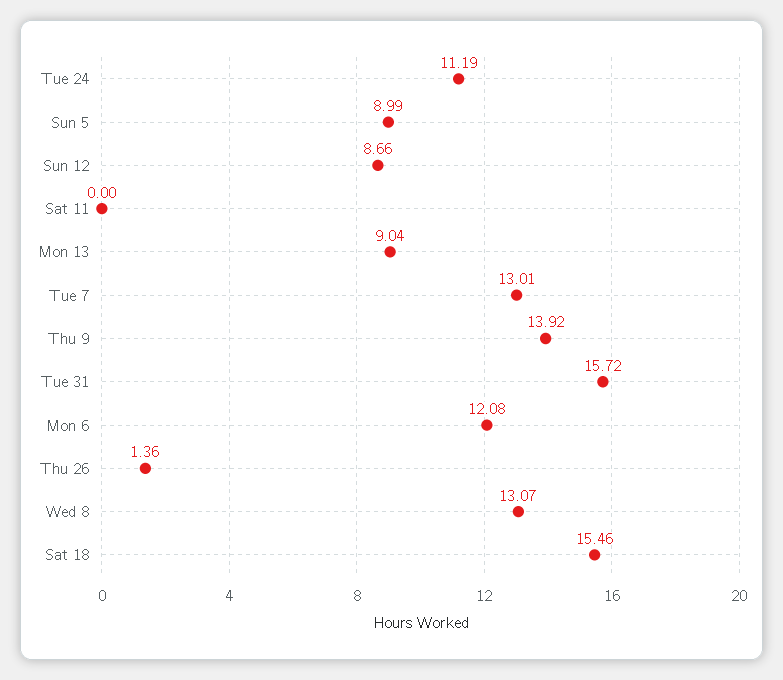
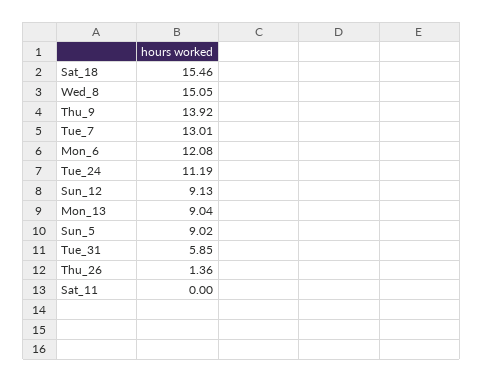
Sun 5: 8.99 -> 9.02
Sun 12: 8.66 -> 9.13
Tue 31: 15.72 -> 5.85
Wed 8: 13.07 -> 15.05

